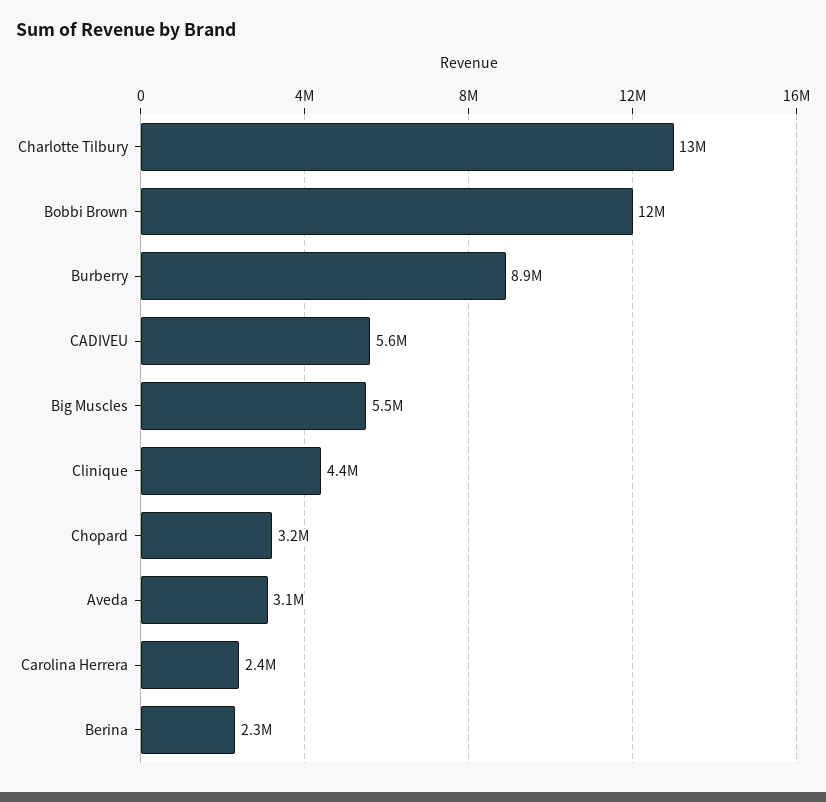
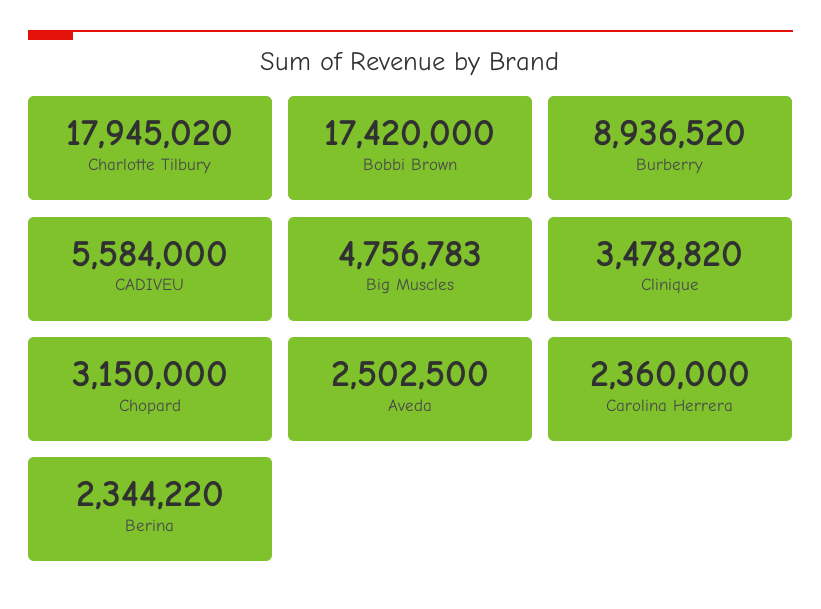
Charlotte Tilbury: 13000000 -> 17945020
Bobbi Brown: 12000000 -> 17420000
Big Muscles: 5500000 -> 4756783
Clinique: 4400000 -> 3478820
Aveda: 3100000 -> 2502500

